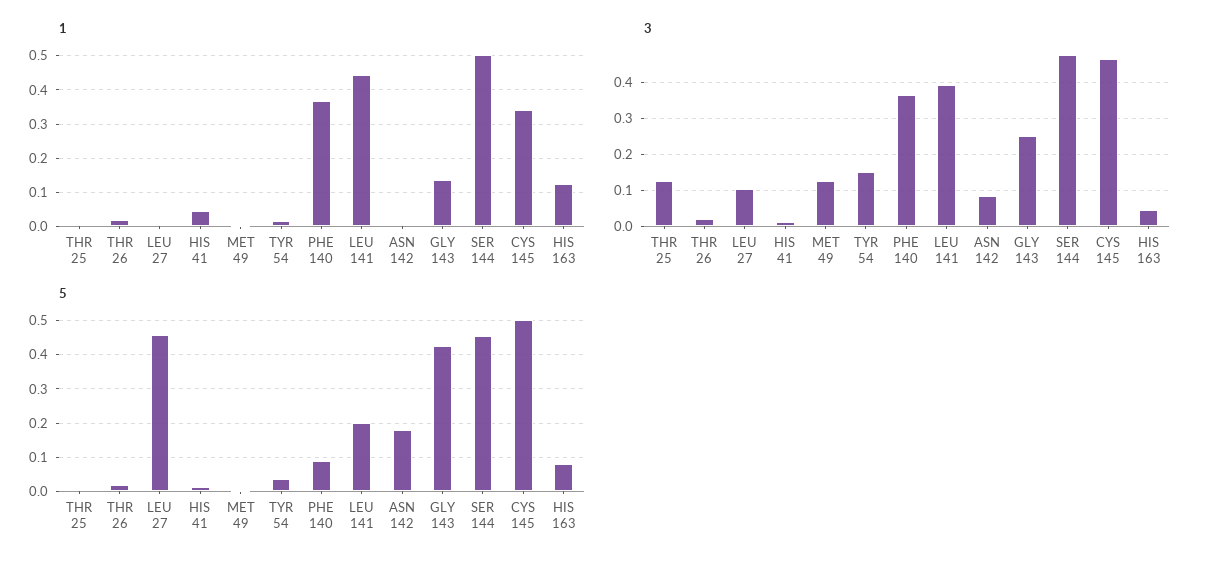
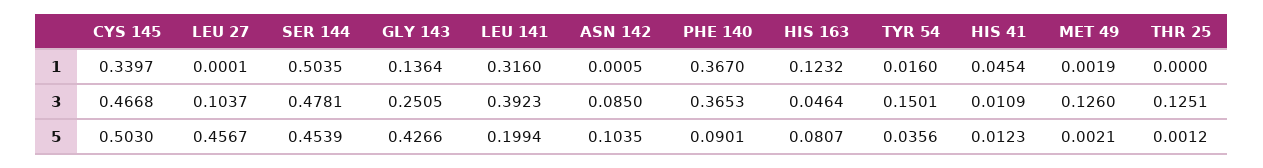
1, THR 26: 0.02 -> none
1, LEU 141: 0.44 -> 0.316
3, THR 26: 0.02 -> none
5, THR 26: 0.02 -> none
5, ASN 142: 0.18 -> 0.1035

